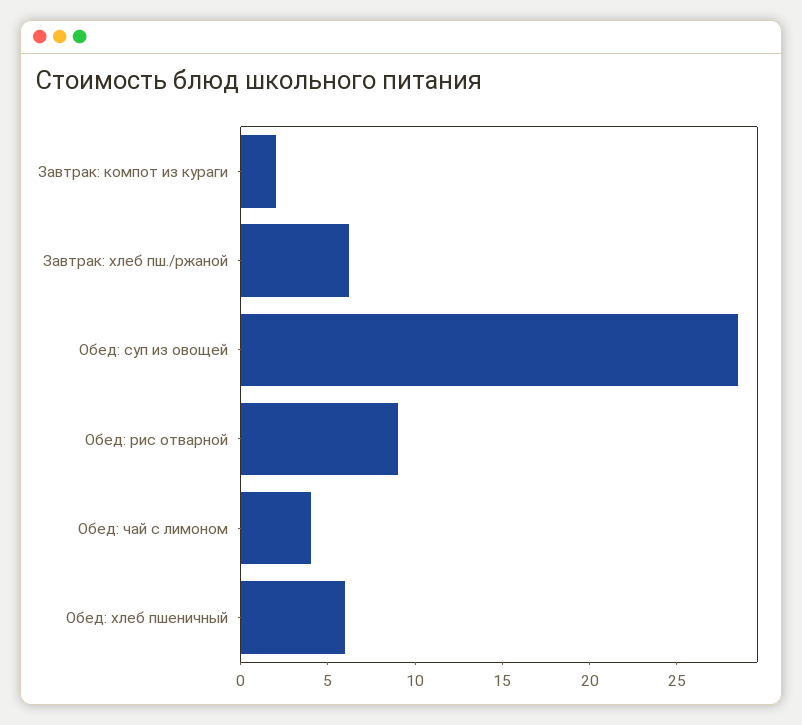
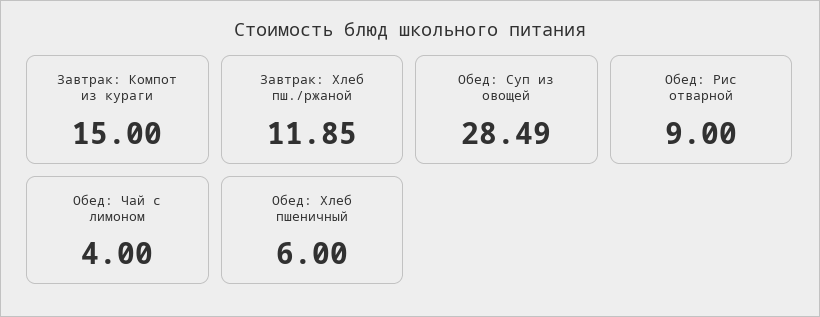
Завтрак: компот из кураги: 2 -> 15
Завтрак: хлеб пш./ржаной: 6 -> 11.85

